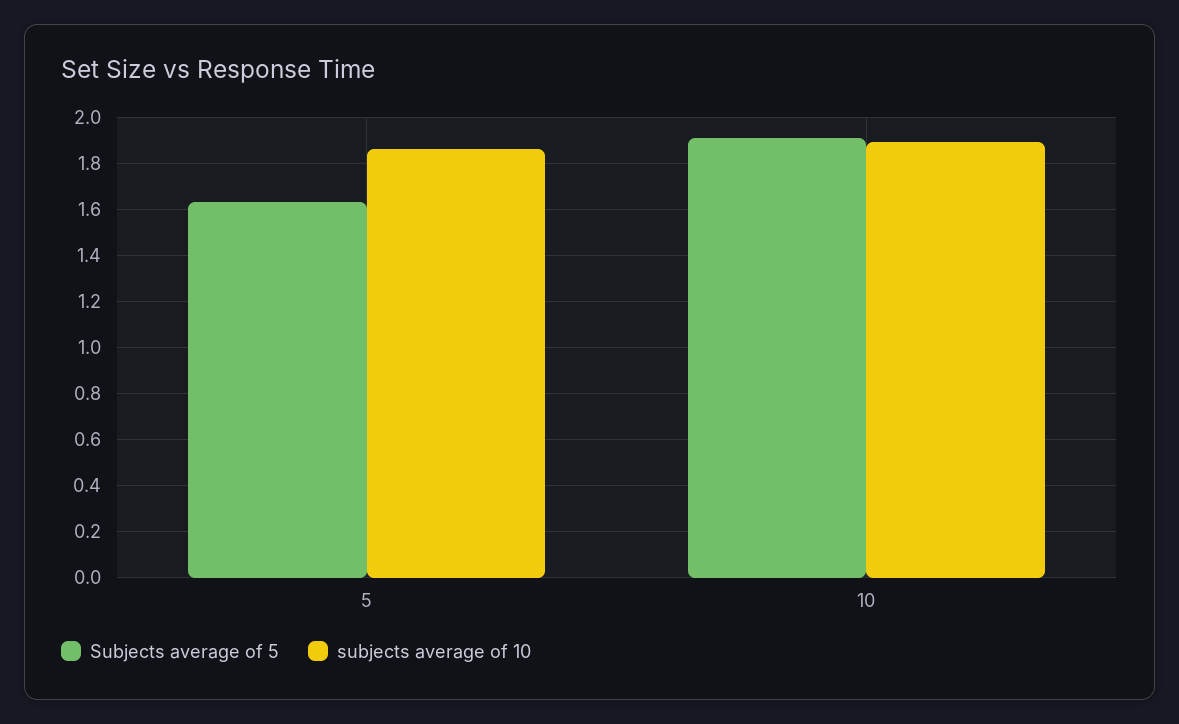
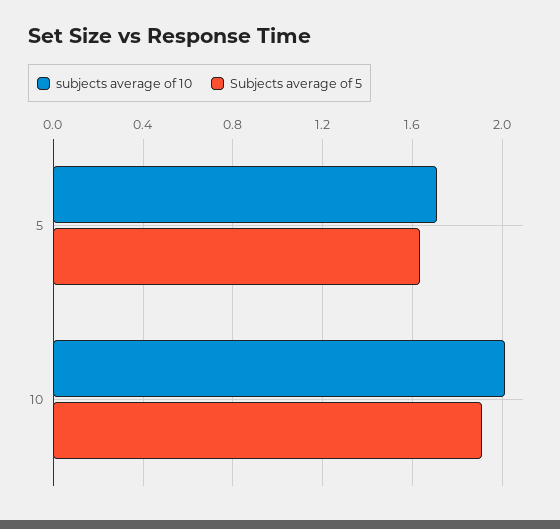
subjects average of 10, 5: 1.85 -> 1.7
subjects average of 10, 10: 1.9 -> 2

